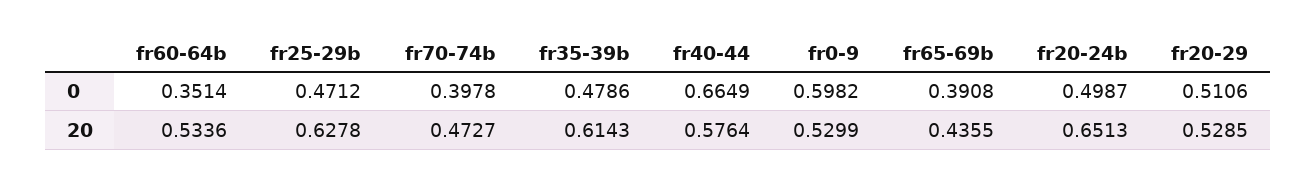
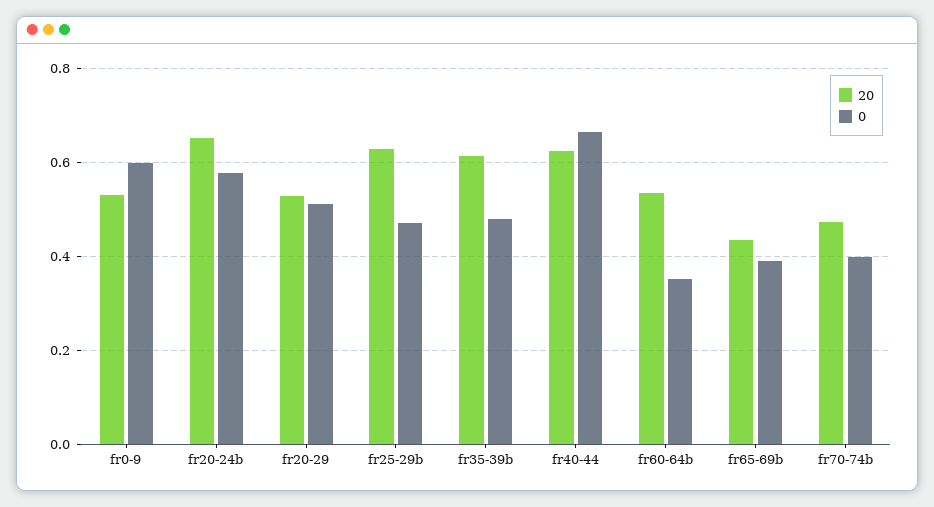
0, fr20-24b: 0.4987 -> 0.58
20, fr40-44: 0.5764 -> 0.62

